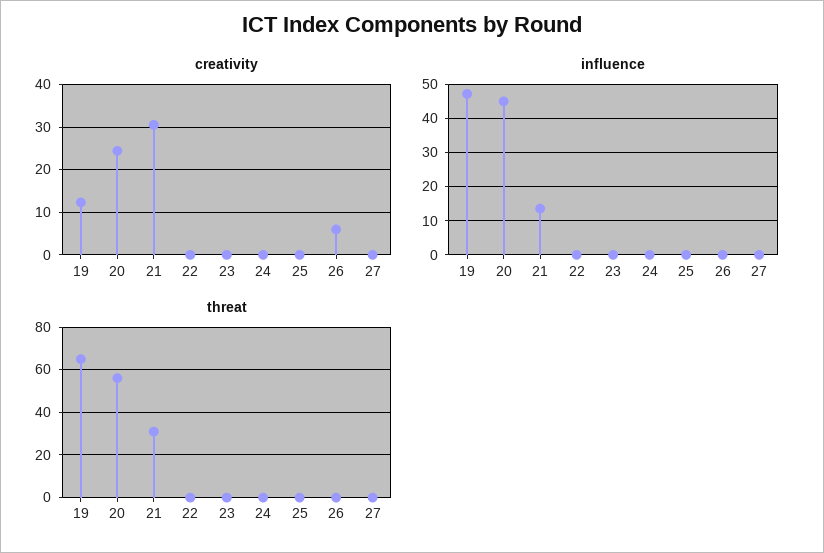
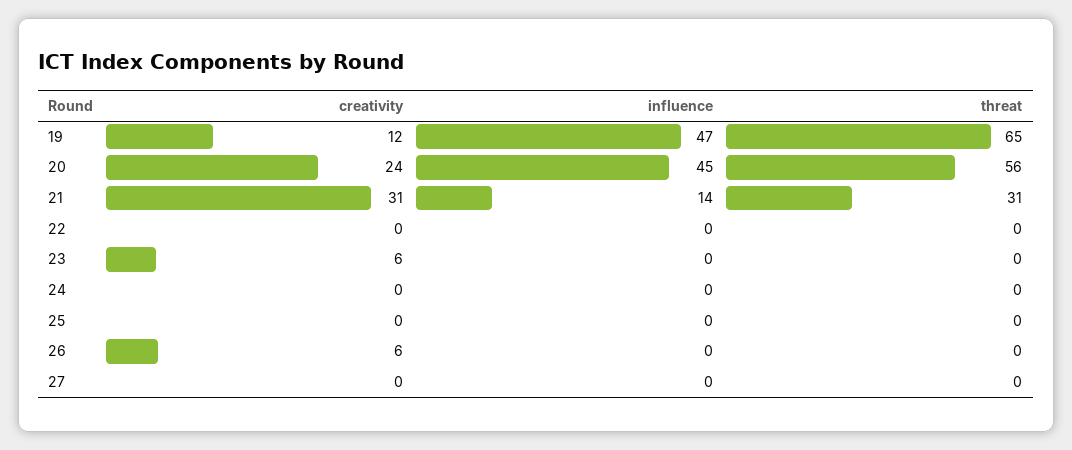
creativity, 23: 0 -> 6

